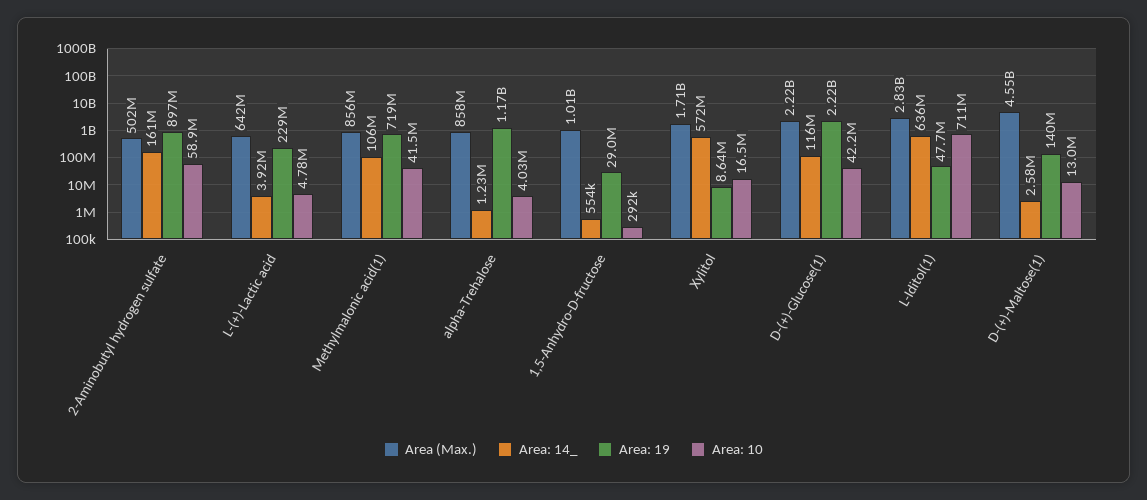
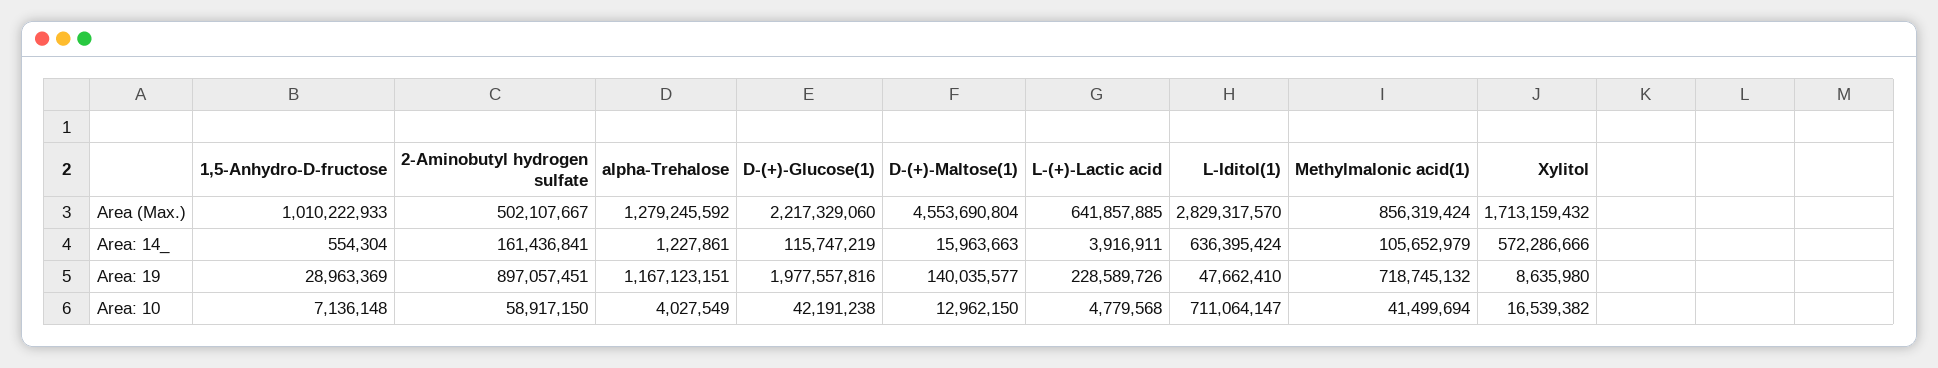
Area (Max.), alpha-Trehalose: 858000000 -> 1279245592
Area: 10, 1,5-Anhydro-D-fructose: 292000 -> 7136148
Area: 19, D-(+)-Glucose(1): 2220000000 -> 1977557816
Area: 14_, D-(+)-Maltose(1): 2580000 -> 15963663

